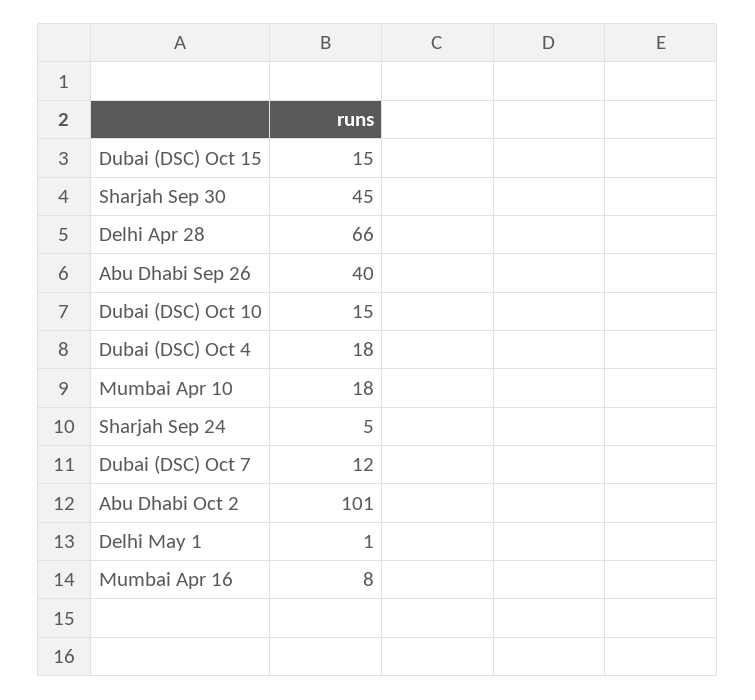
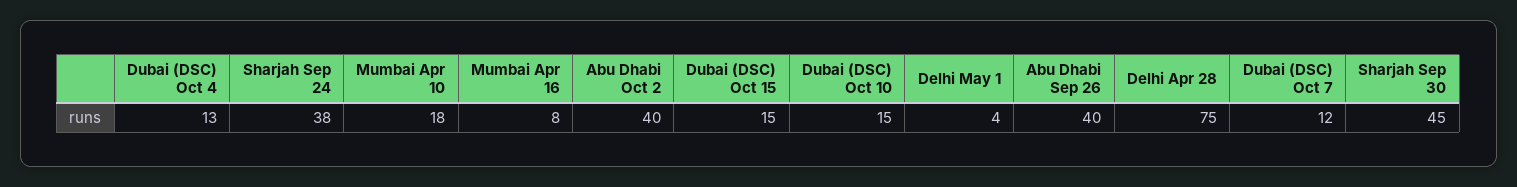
Delhi Apr 28: 66 -> 75
Dubai (DSC) Oct 4: 18 -> 13
Sharjah Sep 24: 5 -> 38
Abu Dhabi Oct 2: 101 -> 40
Delhi May 1: 1 -> 4

